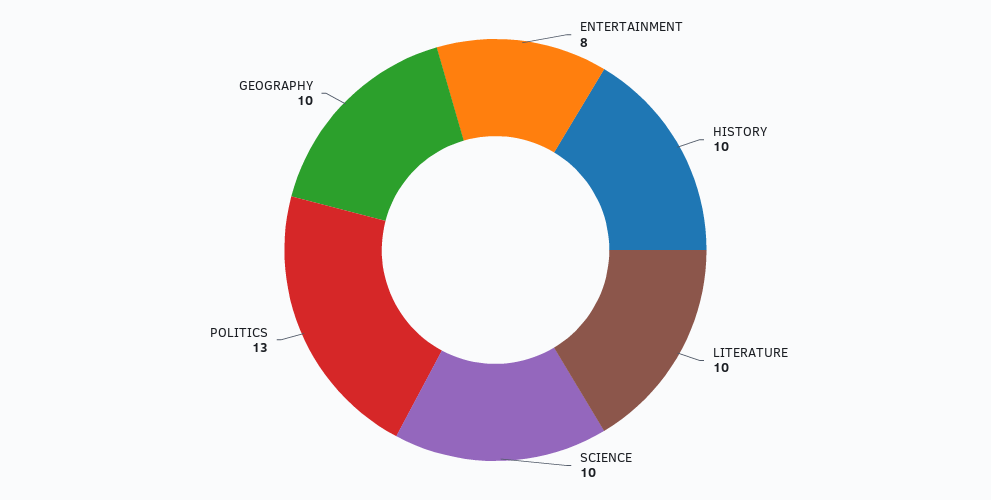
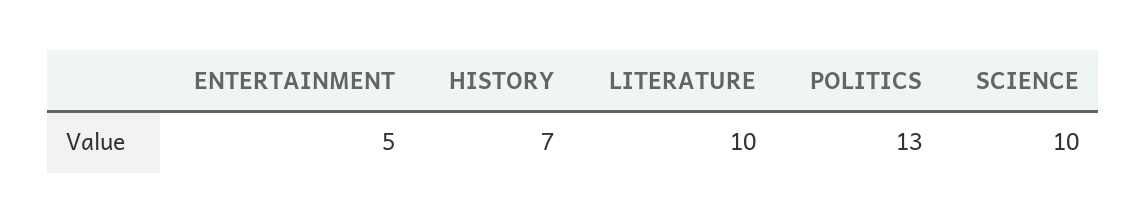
ENTERTAINMENT: 8 -> 5
HISTORY: 10 -> 7
GEOGRAPHY: 10 -> none

